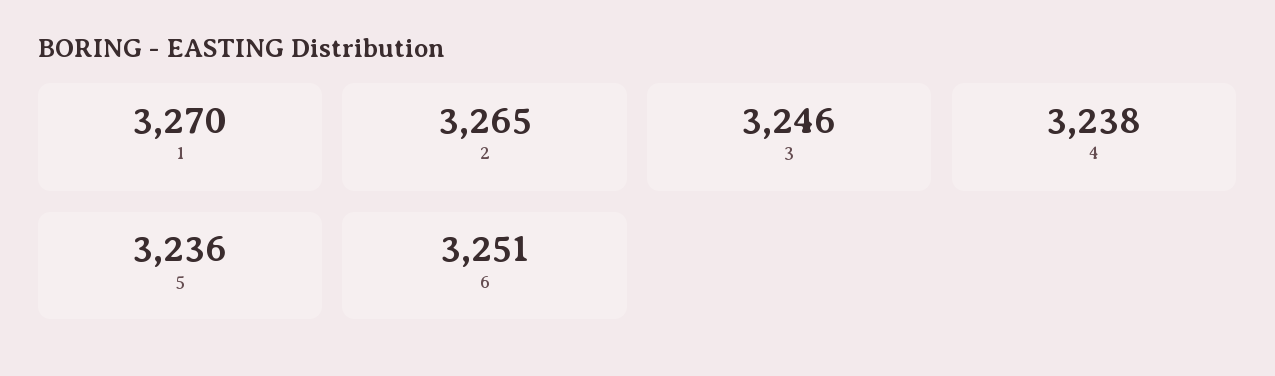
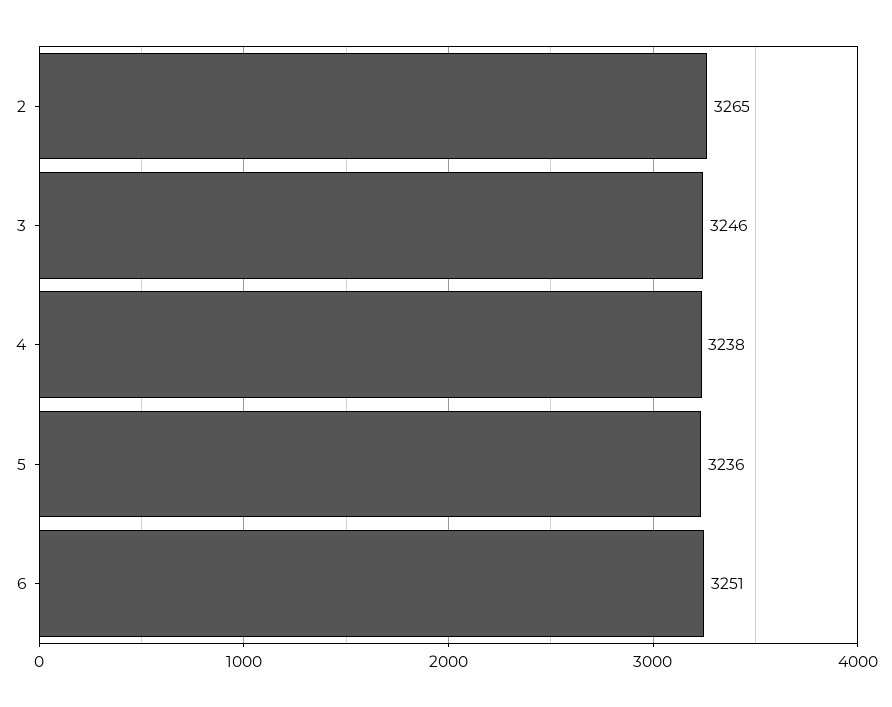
1: 3270 -> none

